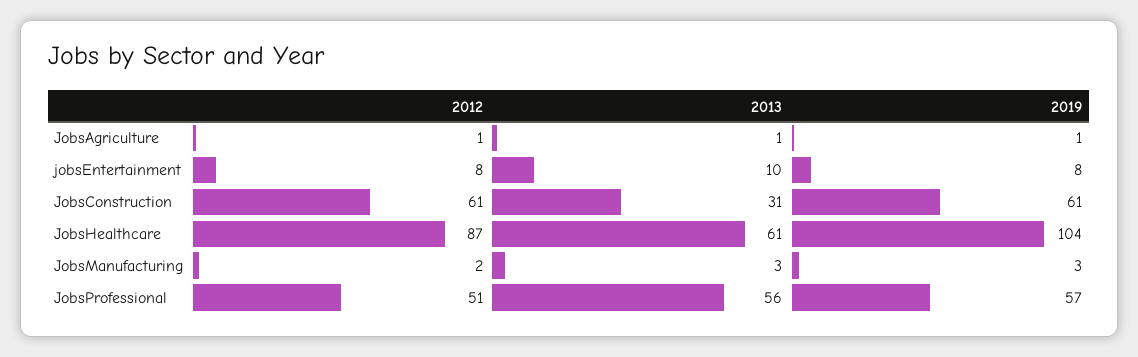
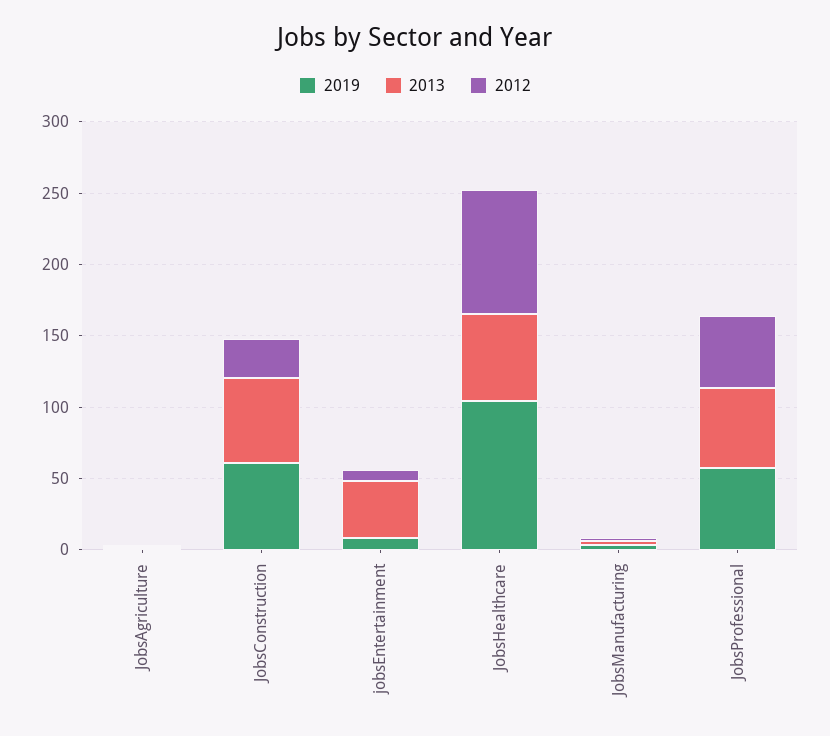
2013, jobsEntertainment: 10 -> 40
2012, JobsConstruction: 61 -> 30
2013, JobsConstruction: 31 -> 60

